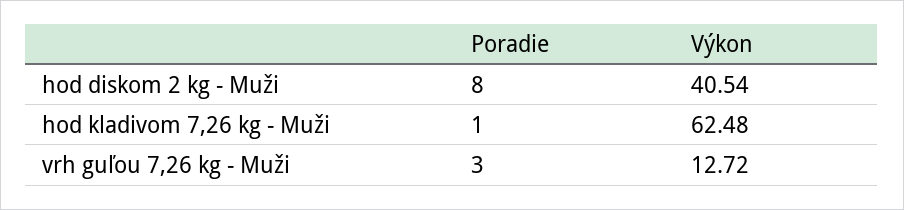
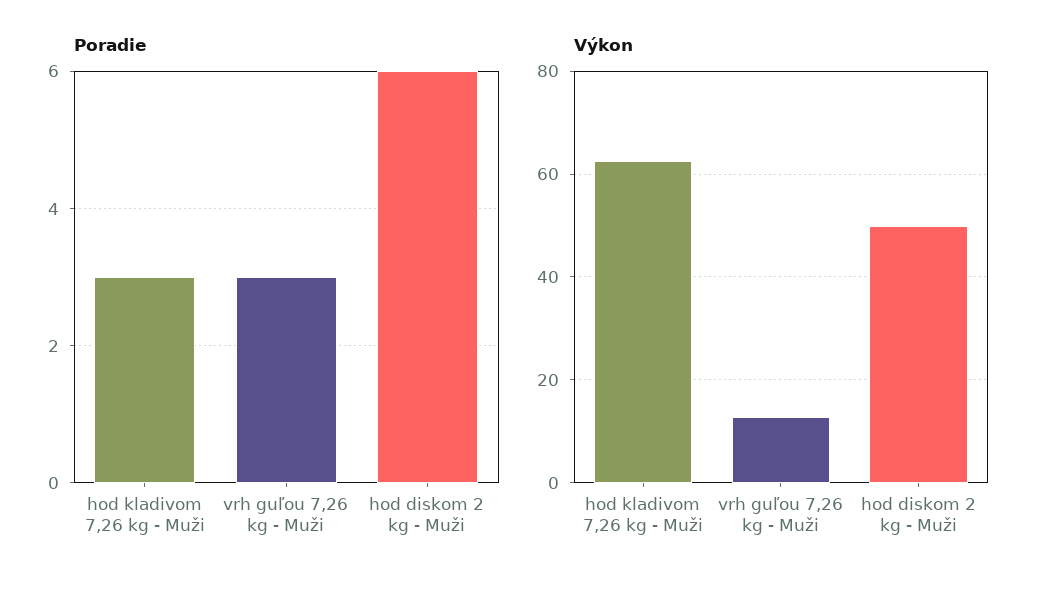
Poradie, hod diskom 2 kg - Muži: 8 -> 6
Výkon, hod diskom 2 kg - Muži: 40.54 -> 50
Poradie, hod kladivom 7,26 kg - Muži: 1 -> 3

